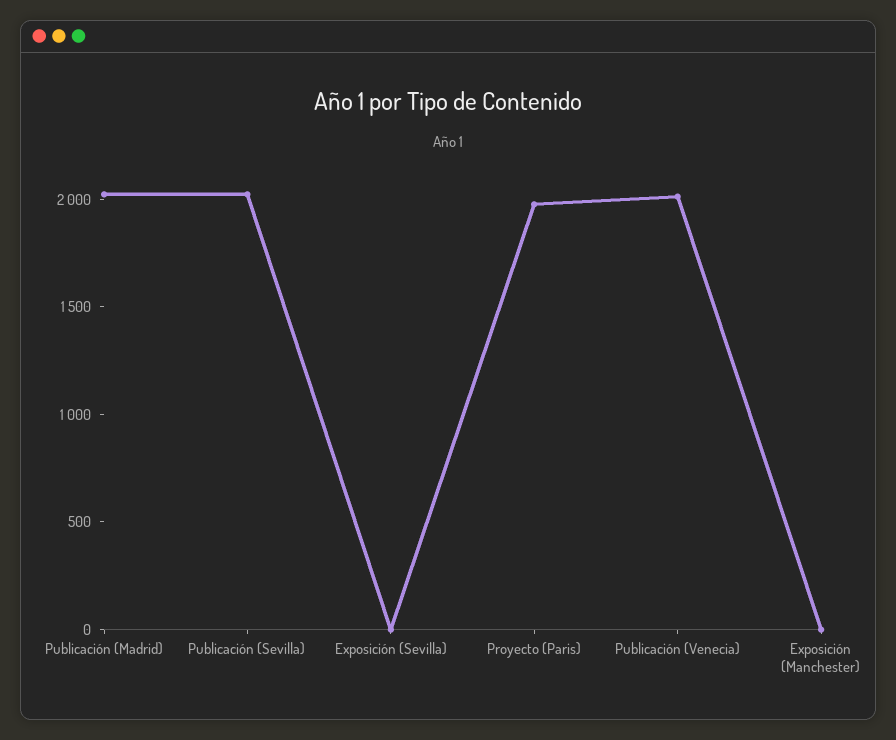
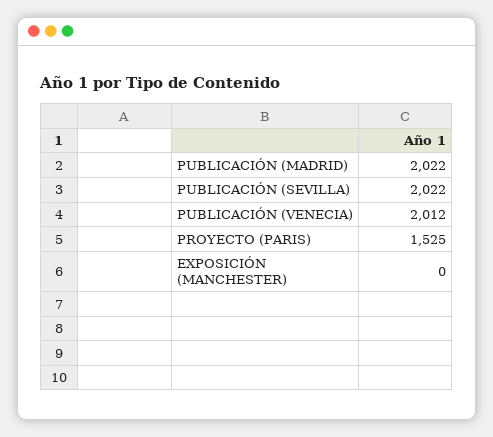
Exposición (Sevilla): 0 -> none
Proyecto (Paris): 2000 -> 1525

